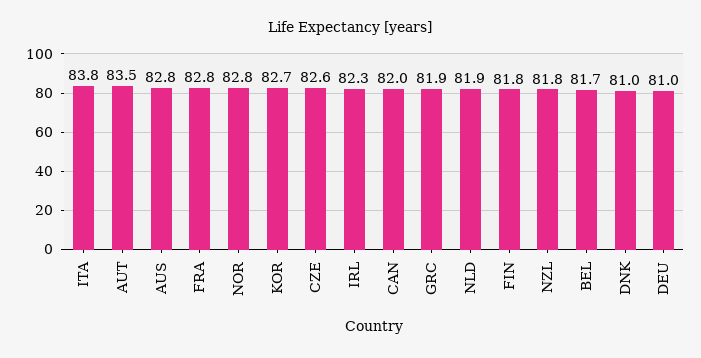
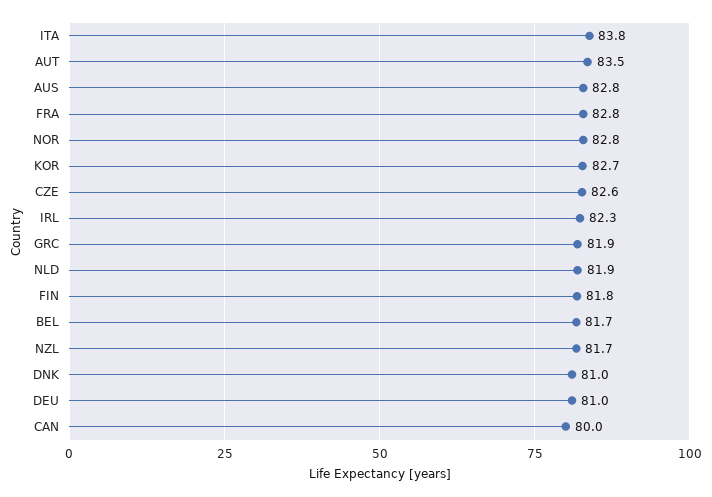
CAN: 82 -> 80
NZL: 81.8 -> 81.7

